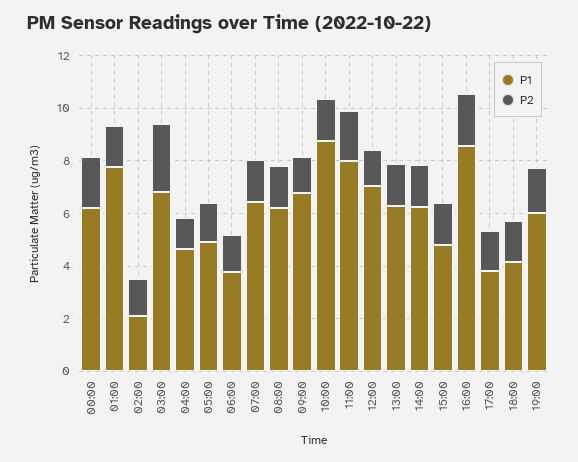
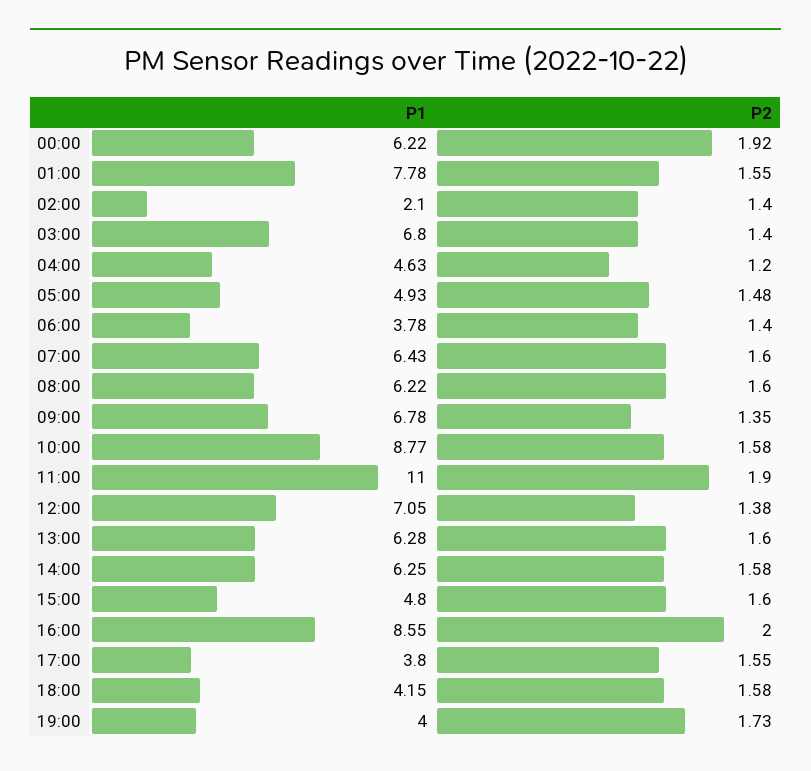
P2, 03:00: 2.5 -> 1.4
P1, 11:00: 8 -> 11
P1, 19:00: 6 -> 4

